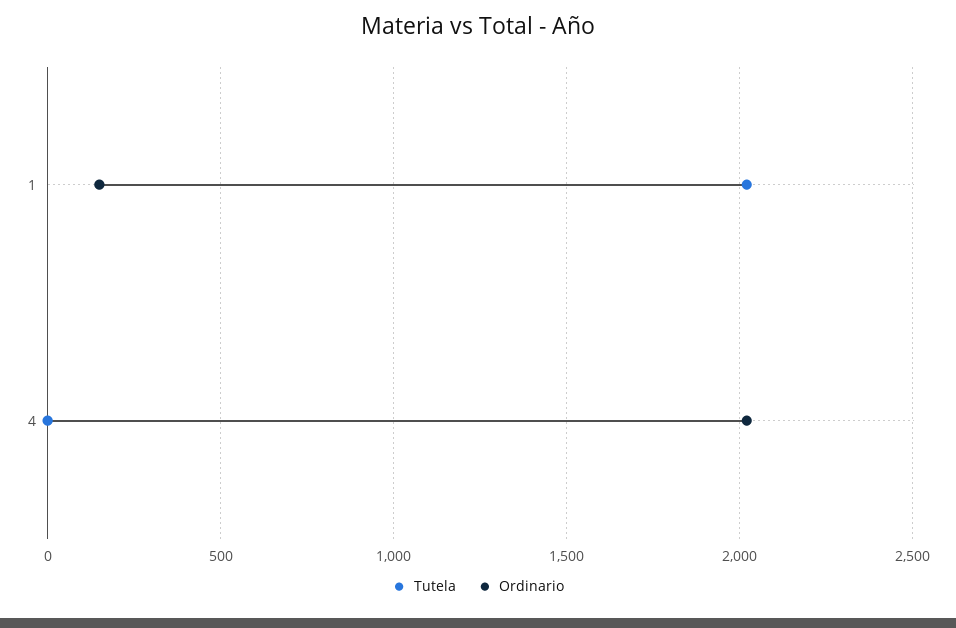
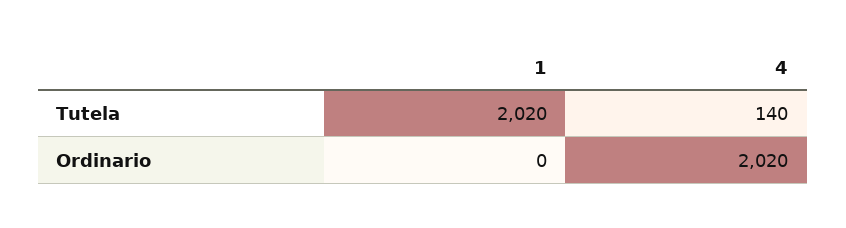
Ordinario, 1: 150 -> 0
Tutela, 4: 0 -> 140

